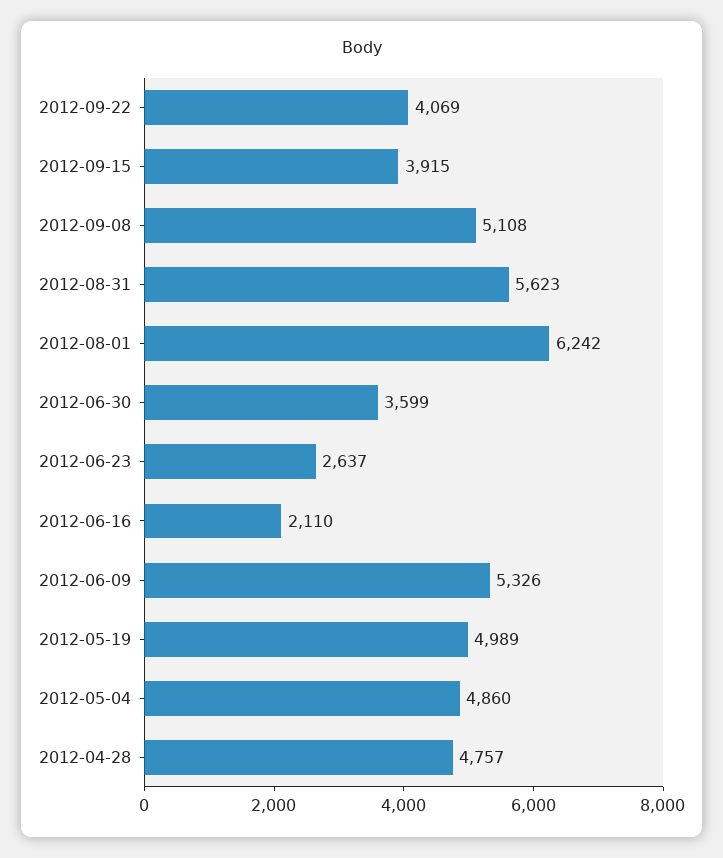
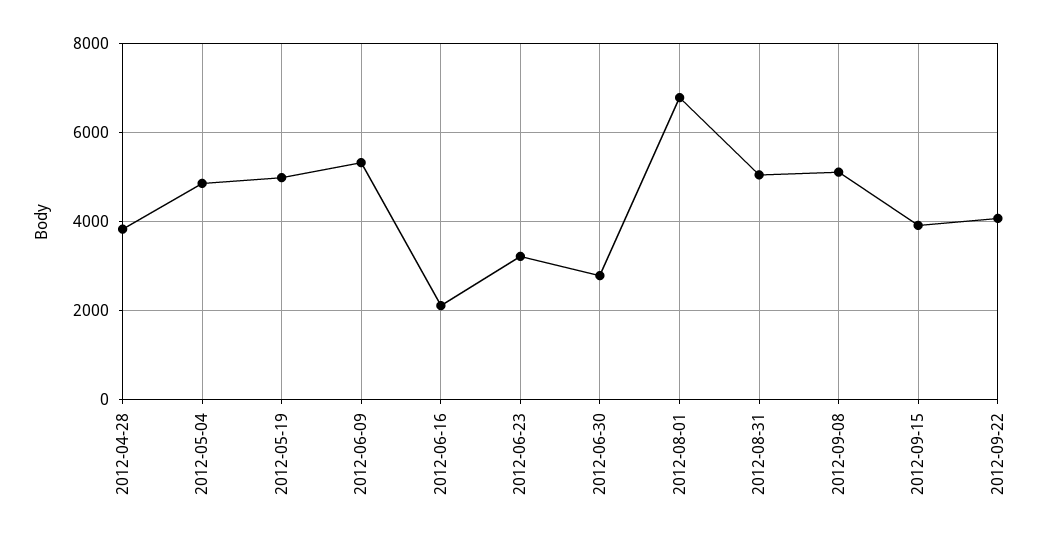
2012-08-31: 5623 -> 5000
2012-08-01: 6242 -> 6800
2012-06-30: 3599 -> 2800
2012-06-23: 2637 -> 3200
2012-04-28: 4757 -> 3800

